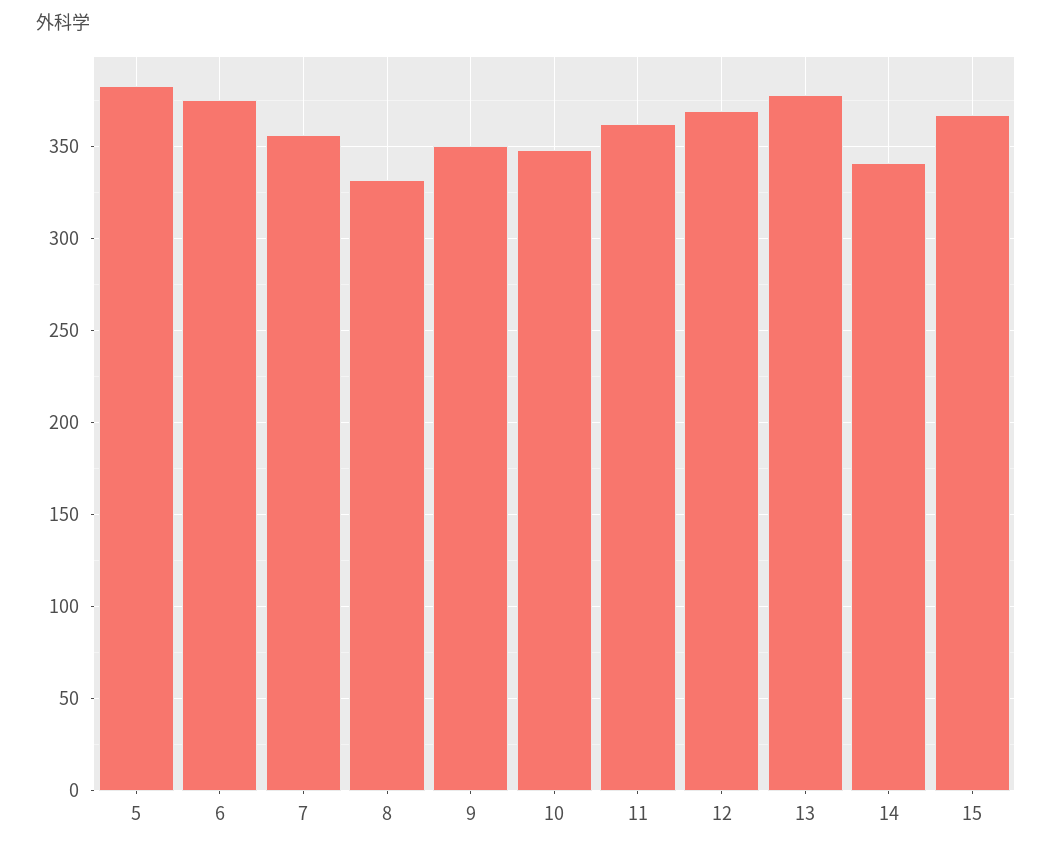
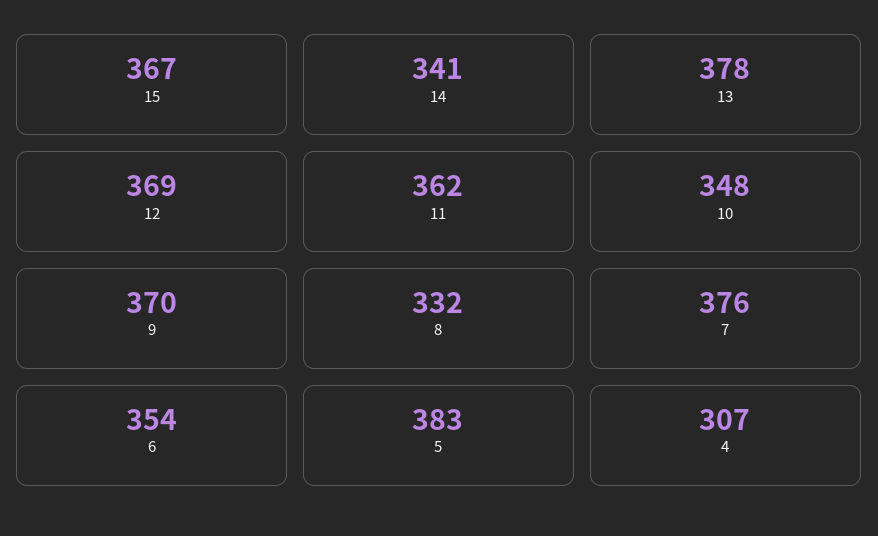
6: 375 -> 354
7: 355 -> 376
9: 350 -> 370
4: none -> 307

